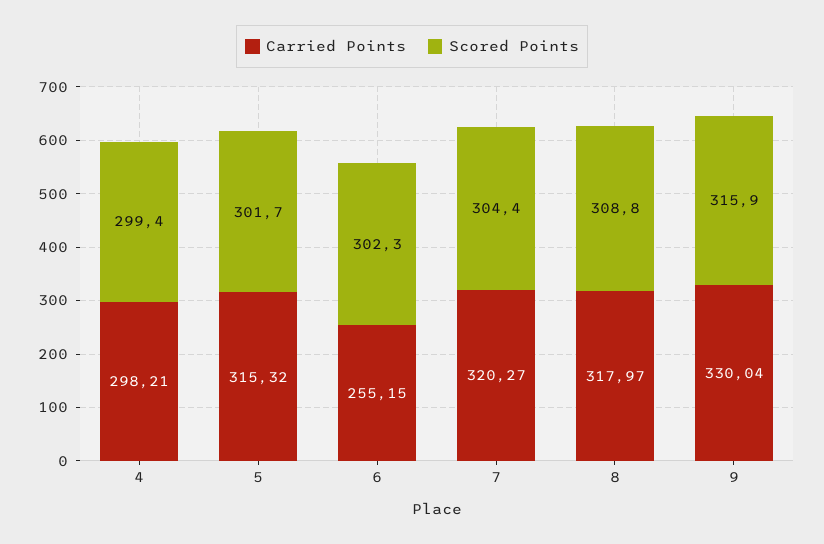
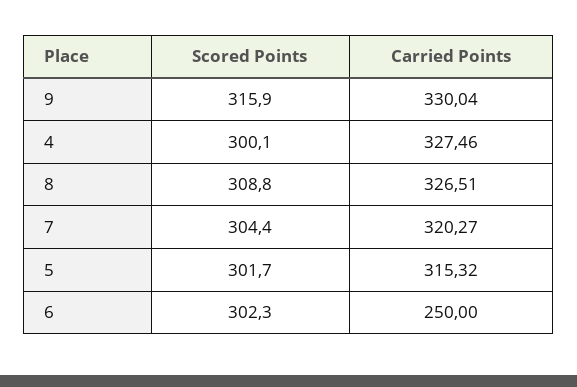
Carried Points, 4: 298.21 -> 327.46
Scored Points, 4: 299.4 -> 300.1
Carried Points, 6: 255.15 -> 250
Carried Points, 8: 317.97 -> 326.51

